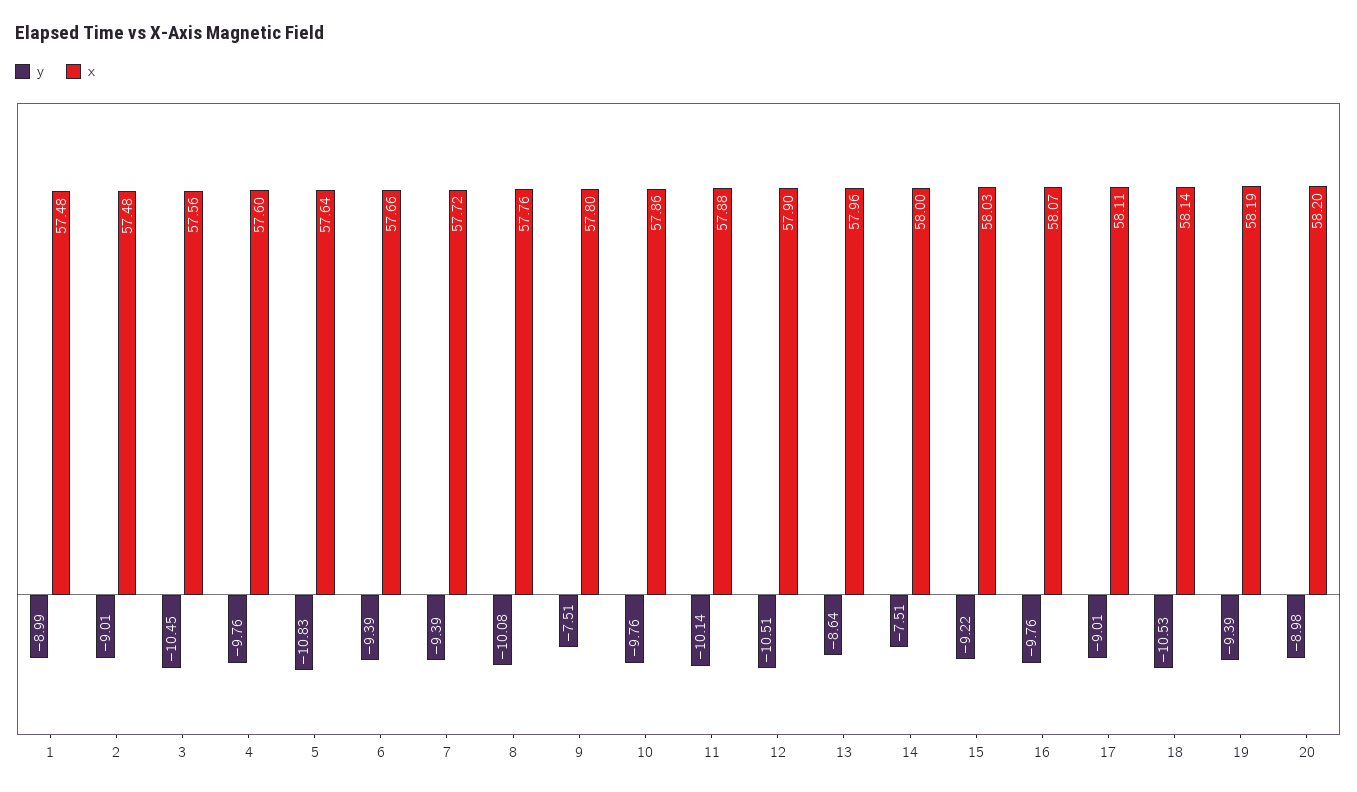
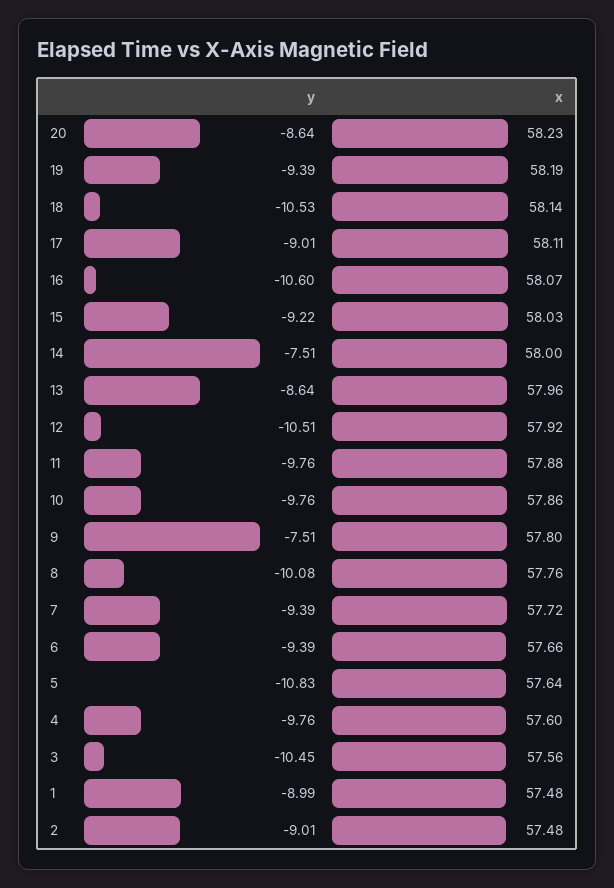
y, 11: -10.14 -> -9.76
x, 12: 57.9 -> 57.92
y, 16: -9.76 -> -10.6
y, 20: -8.98 -> -8.64
x, 20: 58.2 -> 58.23

